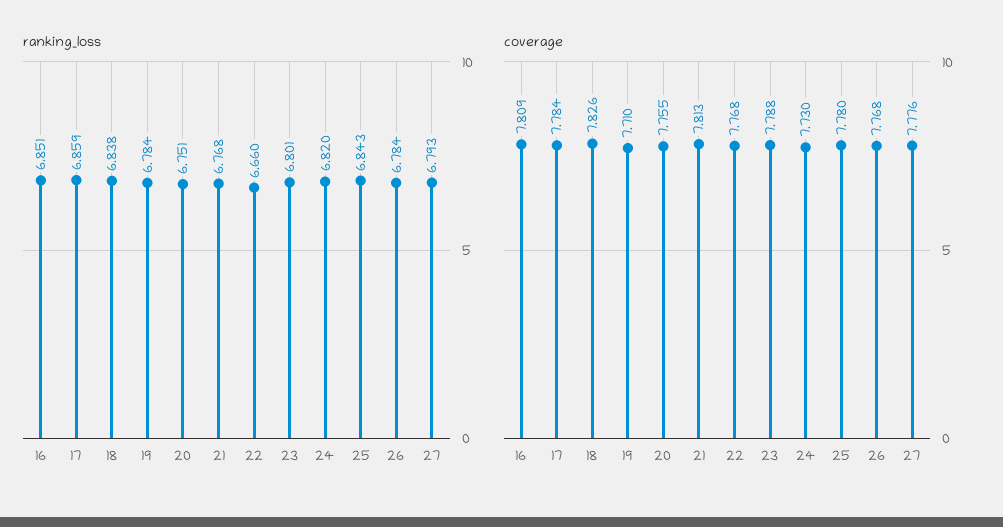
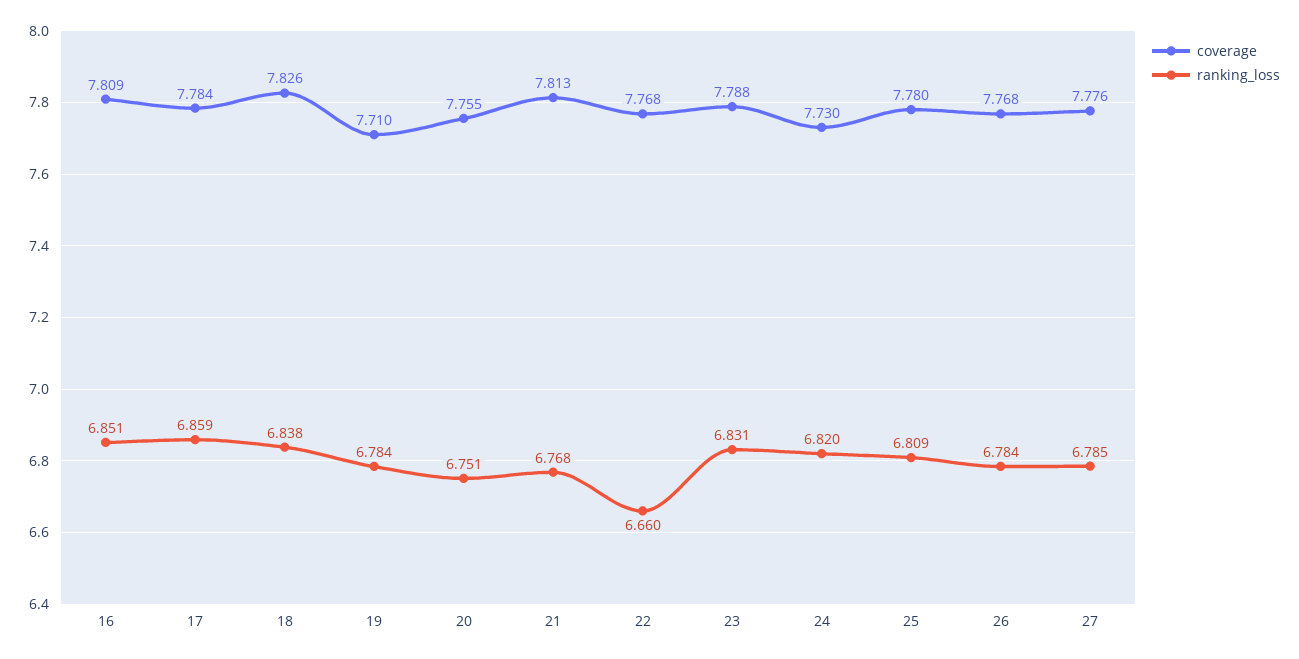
ranking_loss, 23: 6.801 -> 6.831
ranking_loss, 25: 6.843 -> 6.809
ranking_loss, 27: 6.793 -> 6.785

